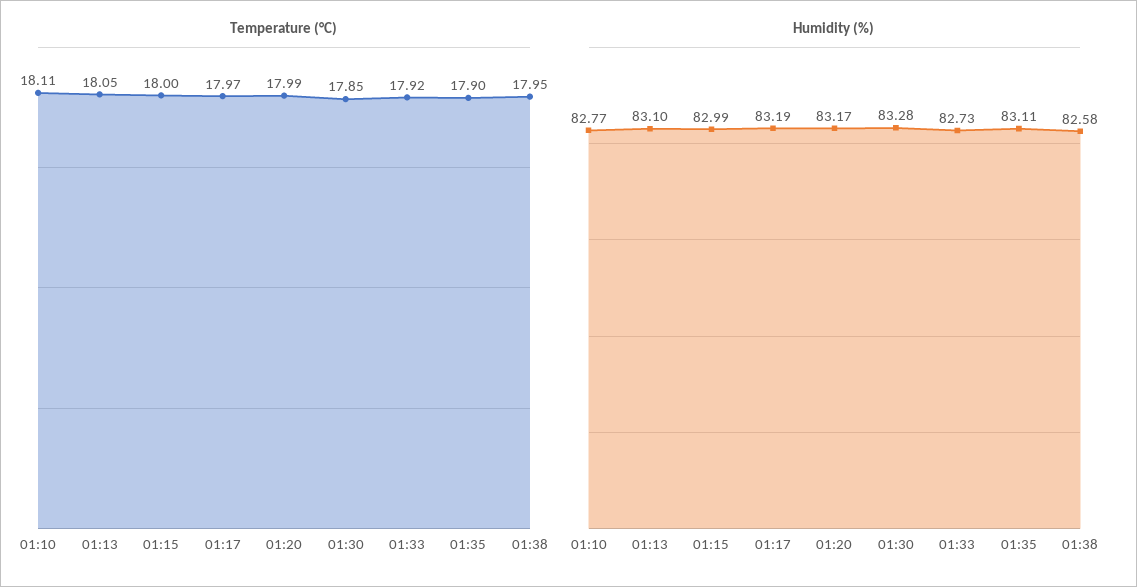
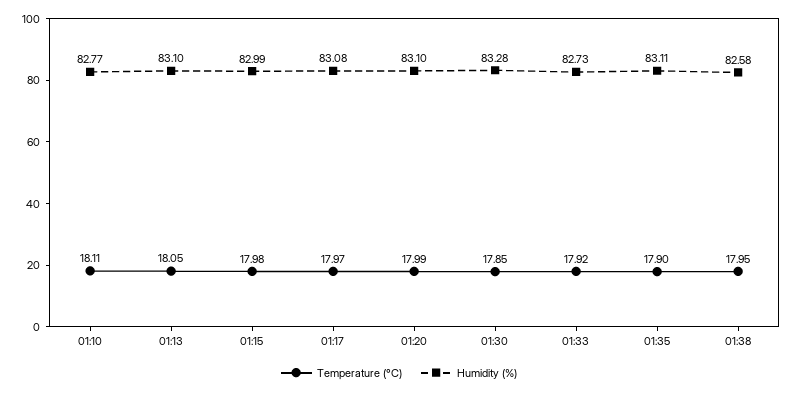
Temperature (°C), 01:15: 18 -> 17.98
Humidity (%), 01:17: 83.19 -> 83.08
Humidity (%), 01:20: 83.17 -> 83.1

